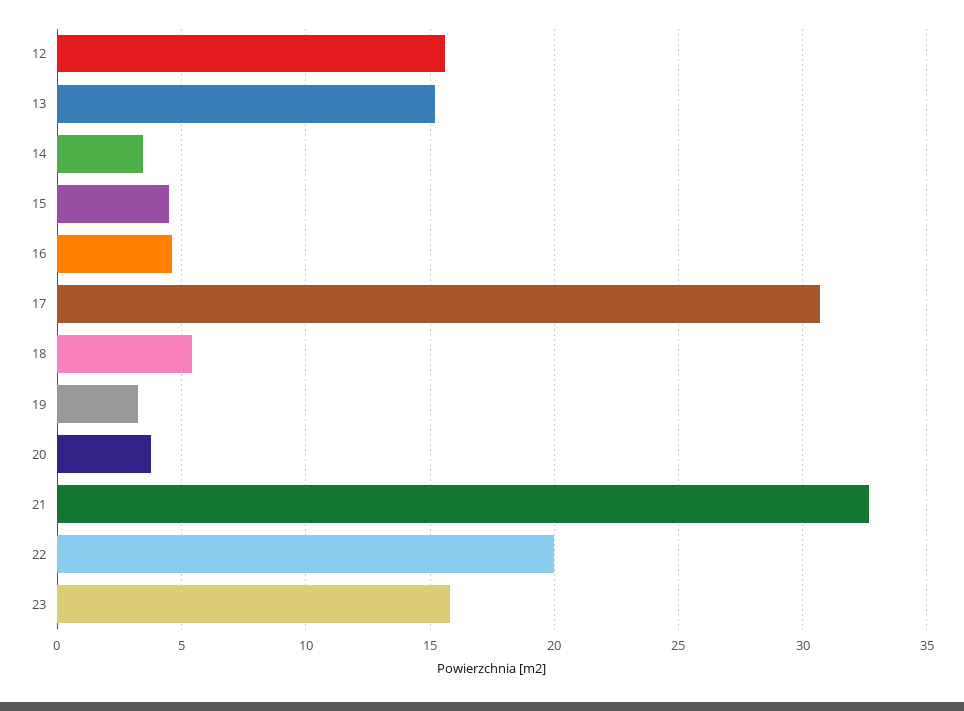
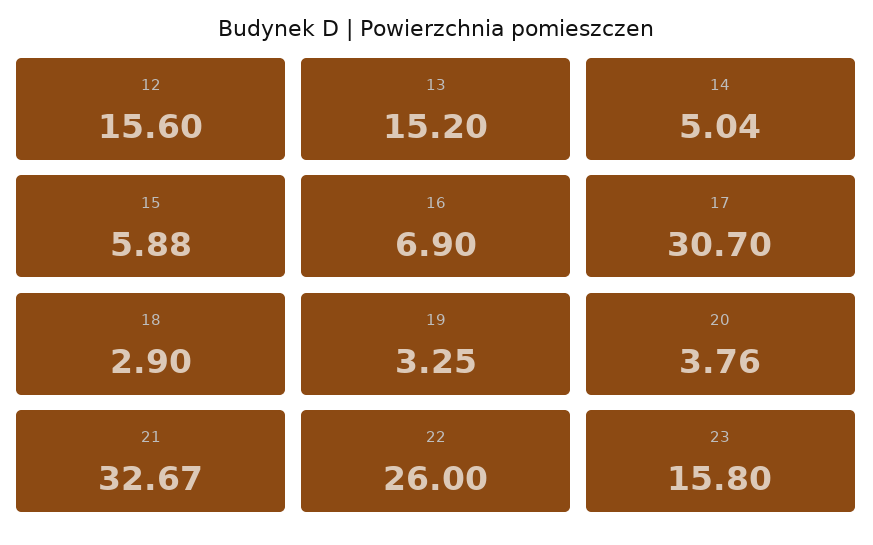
14: 3.5 -> 5.04
15: 4.5 -> 5.88
16: 4.5 -> 6.9
18: 5.5 -> 2.9
22: 20 -> 26

